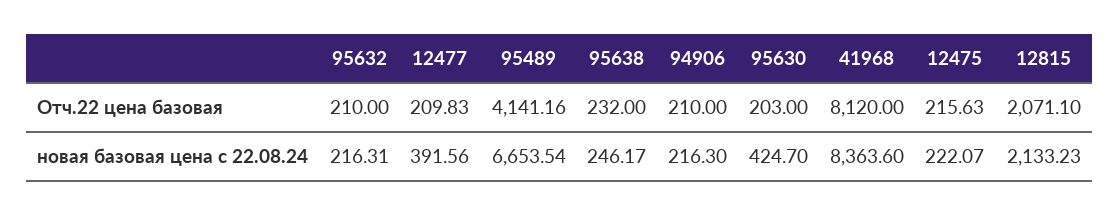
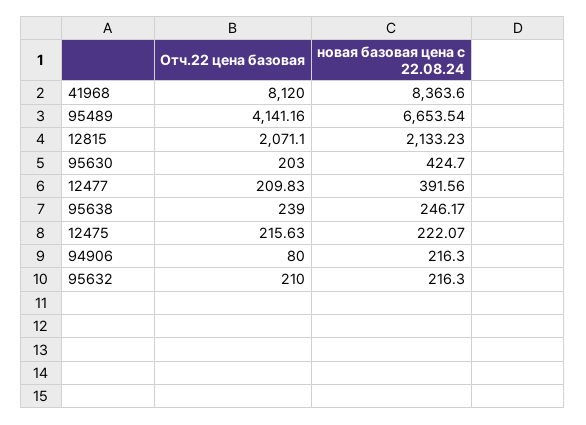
95638, Отч.22 цена базовая: 232 -> 239
94906, Отч.22 цена базовая: 210 -> 80
95632, новая базовая цена с 22.08.24: 216.31 -> 216.3

